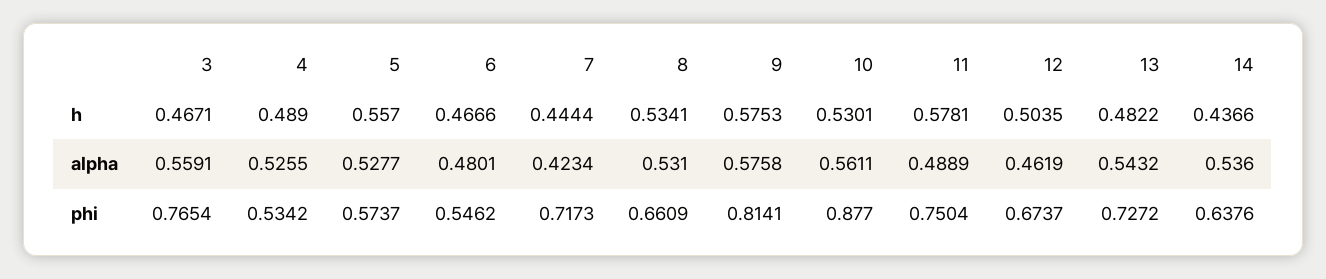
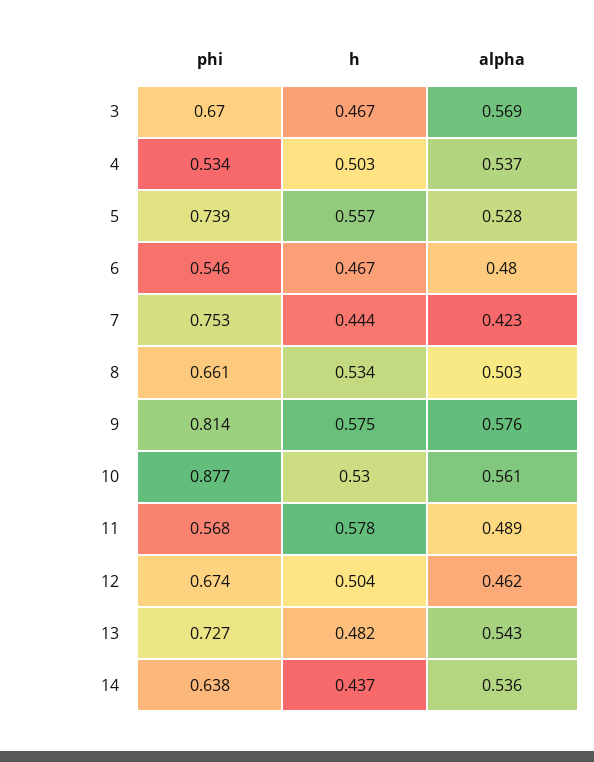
4, h: 0.489 -> 0.503
3, alpha: 0.5591 -> 0.569
4, alpha: 0.5255 -> 0.537
8, alpha: 0.531 -> 0.503
3, phi: 0.7654 -> 0.67
5, phi: 0.5737 -> 0.739
7, phi: 0.7173 -> 0.753
11, phi: 0.7504 -> 0.568

